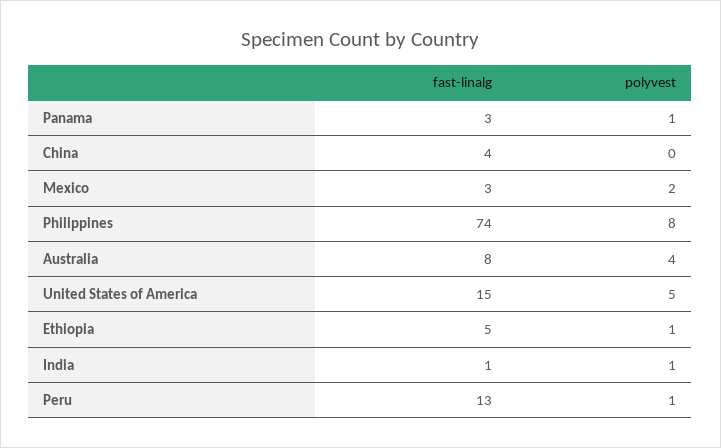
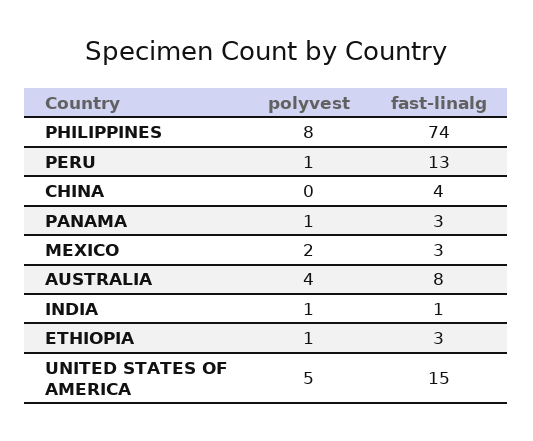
fast-linalg, Ethiopia: 5 -> 3

